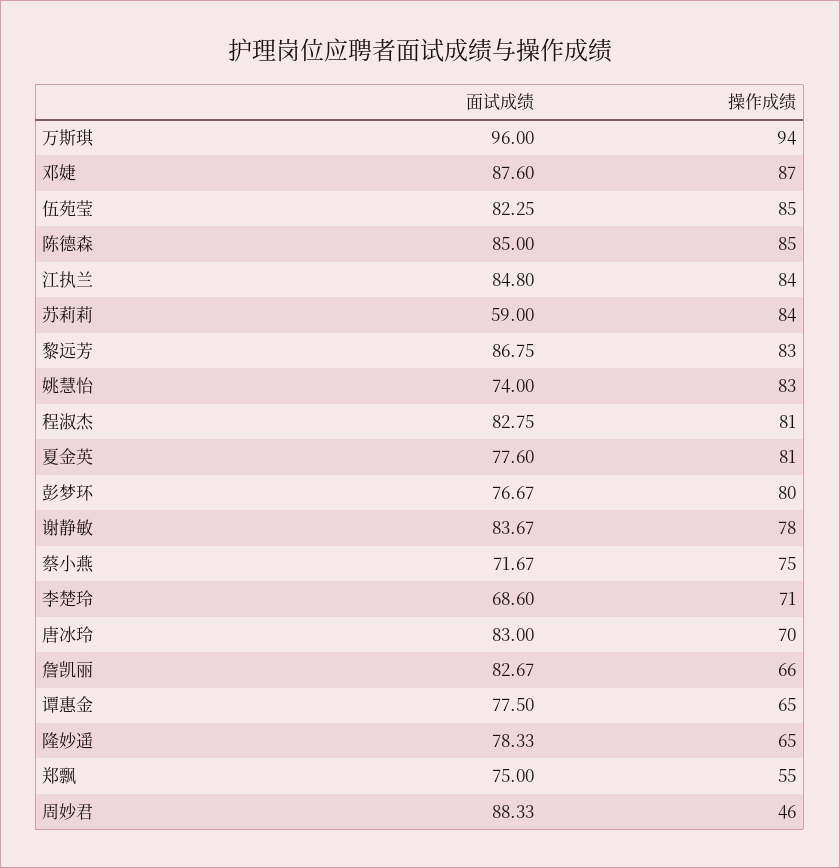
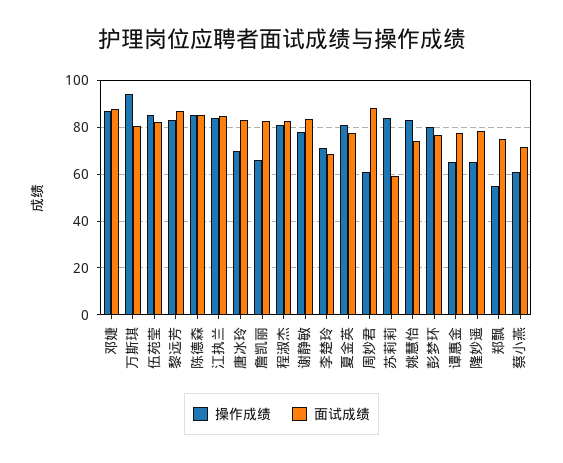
面试成绩, 万斯琪: 96 -> 80
操作成绩, 蔡小燕: 75 -> 60
操作成绩, 周妙君: 46 -> 60

